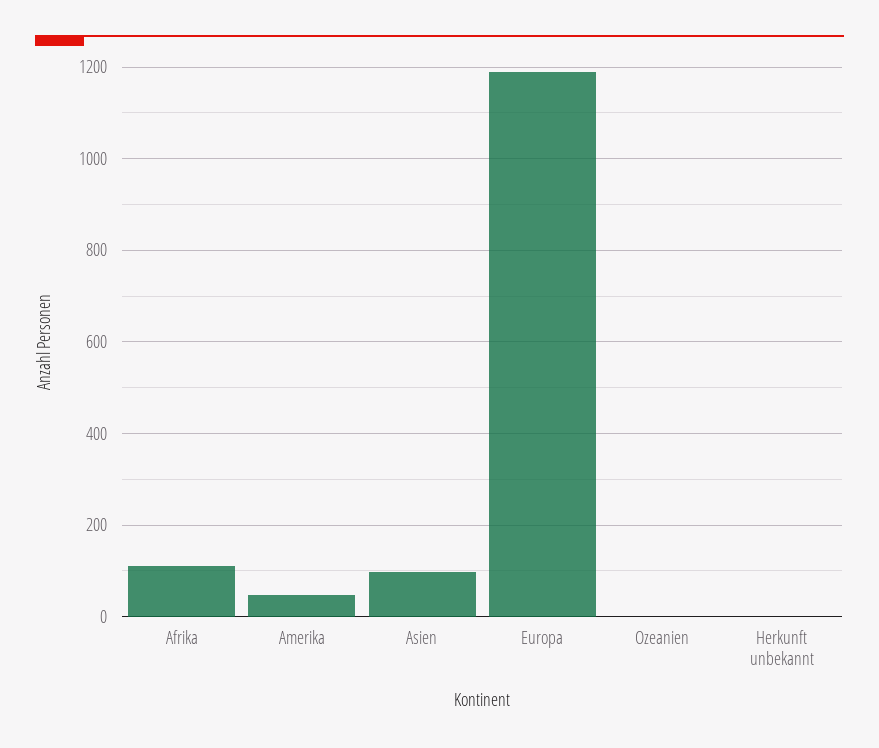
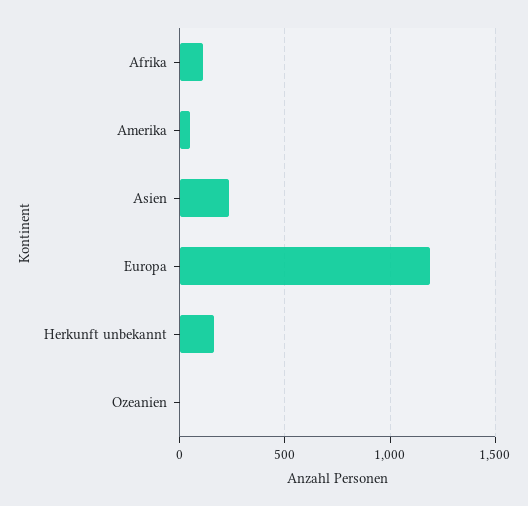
Asien: 100 -> 250
Herkunft unbekannt: 0 -> 150

